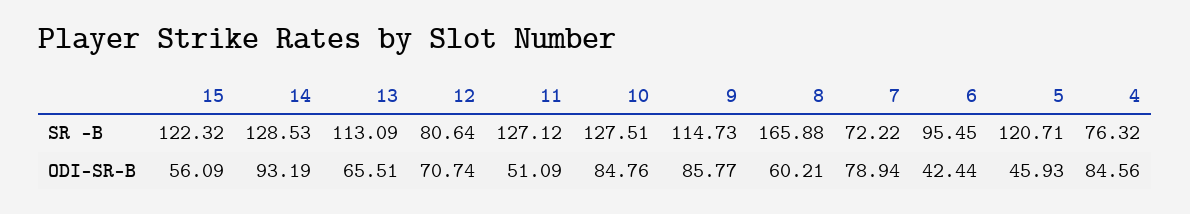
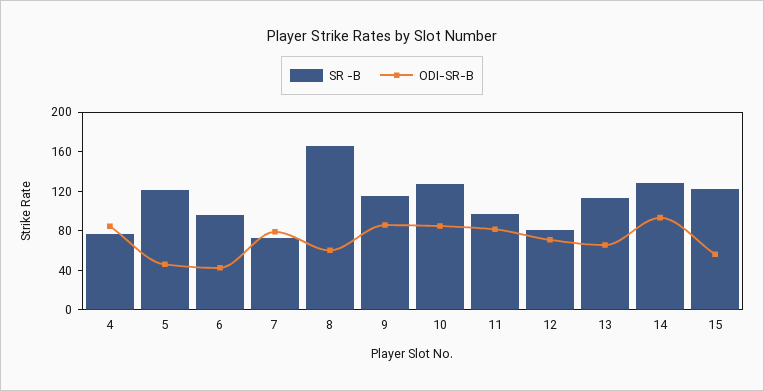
SR -B, 11: 127.12 -> 100
ODI-SR-B, 11: 51.09 -> 80

